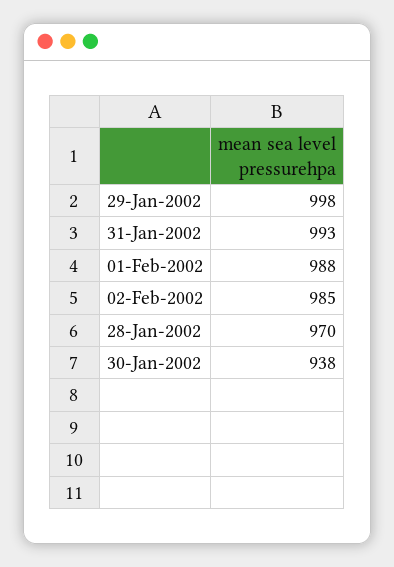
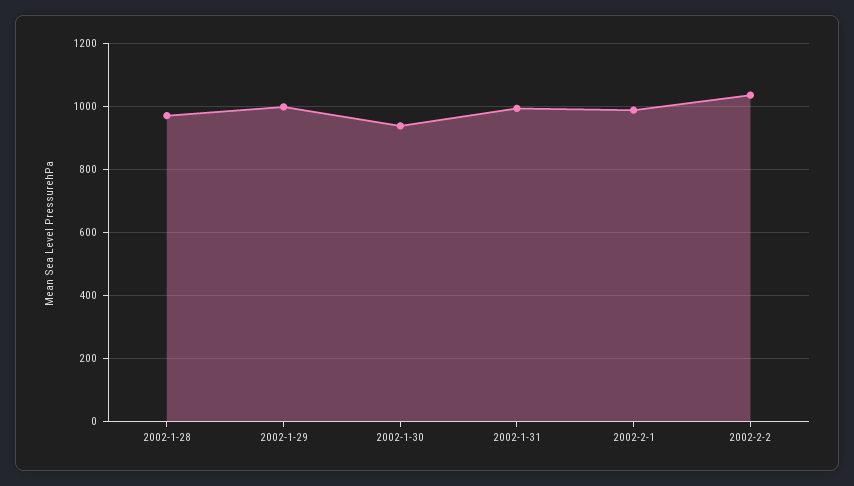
02-Feb-2002: 985 -> 1040

